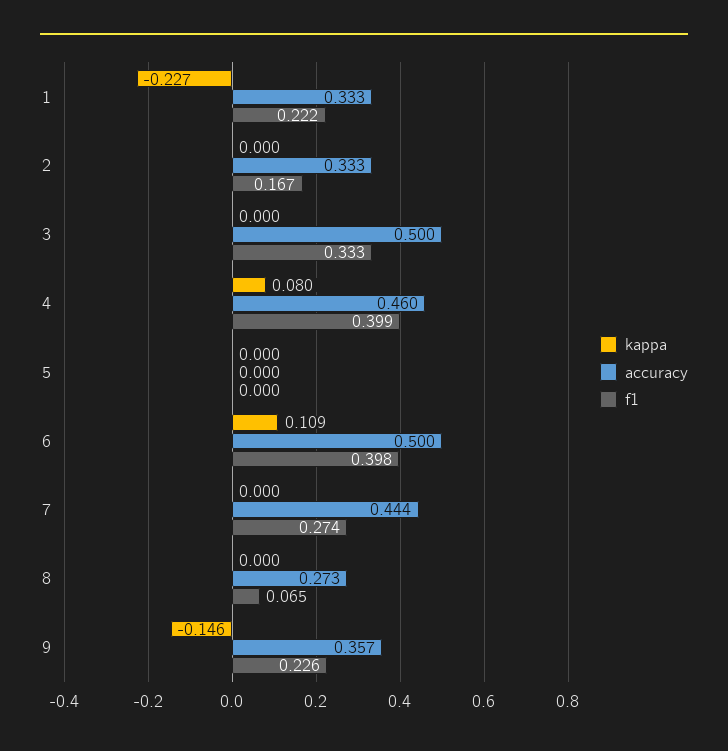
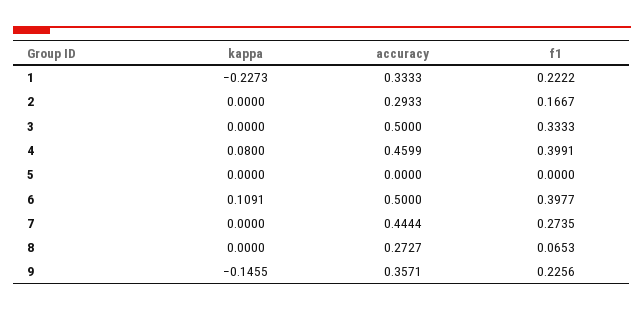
accuracy, 2: 0.333 -> 0.2933

